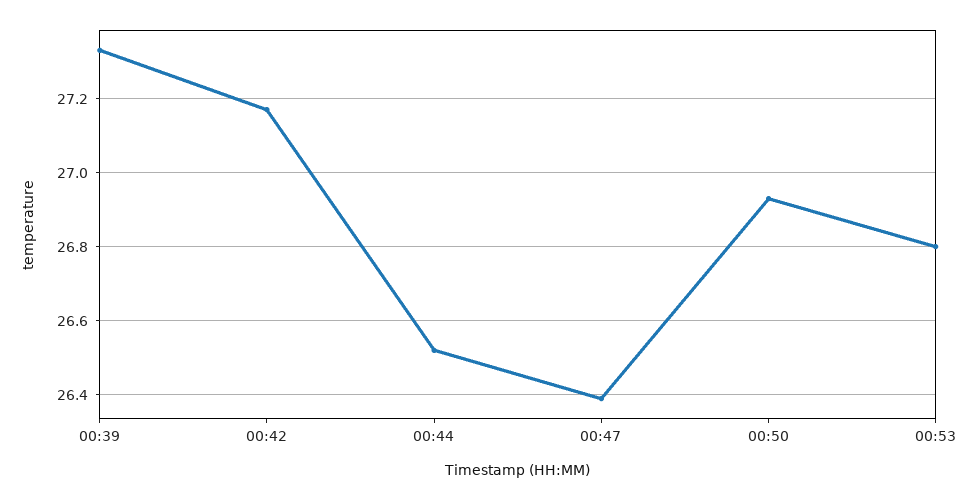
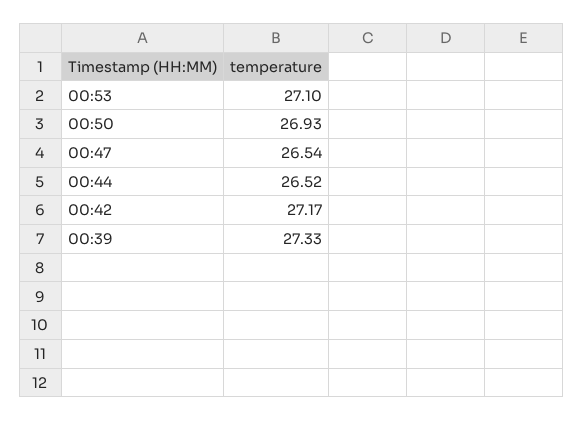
00:47: 26.4 -> 26.54
00:53: 26.8 -> 27.1

